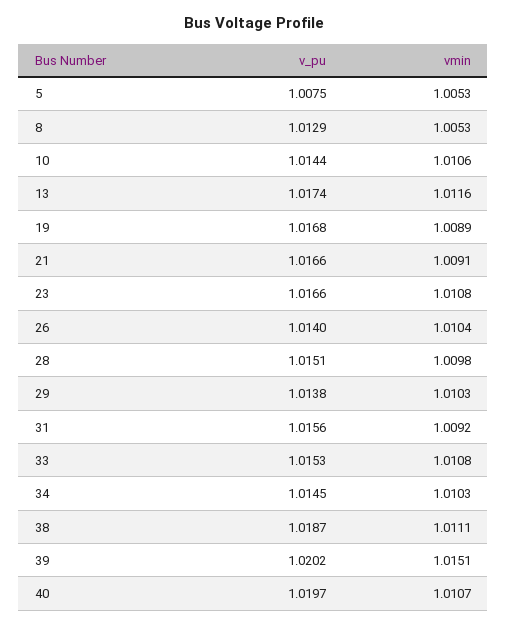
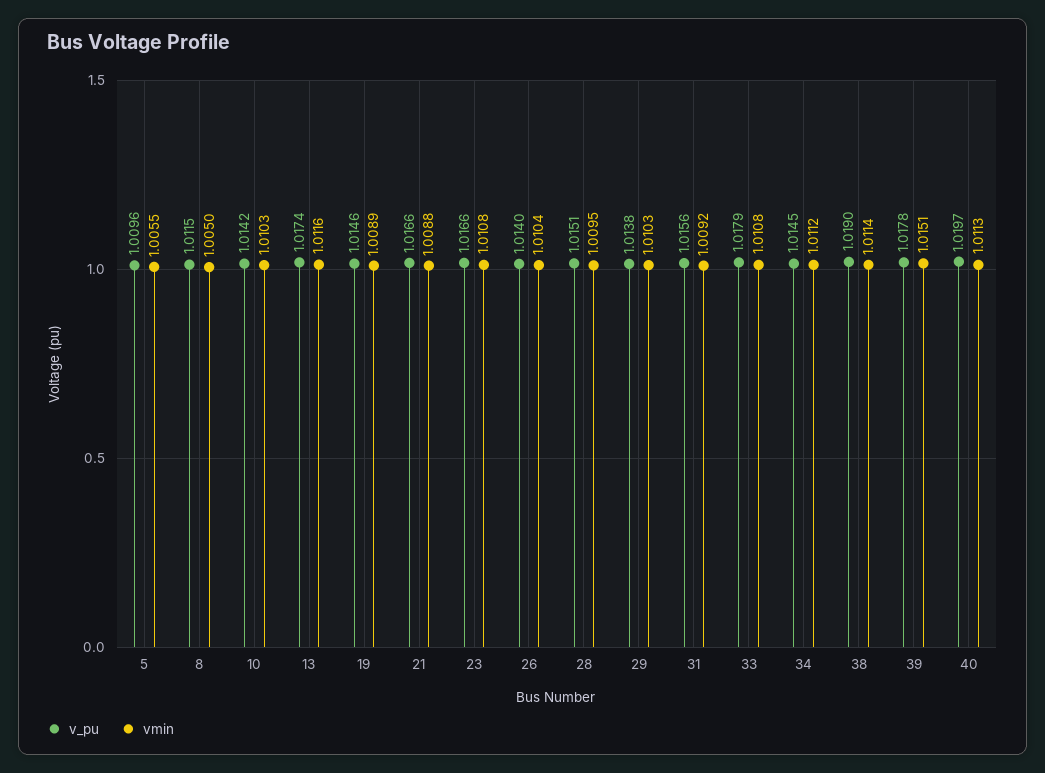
v_pu, 5: 1.0075 -> 1.0096
vmin, 5: 1.0053 -> 1.0055
v_pu, 8: 1.0129 -> 1.0115
vmin, 8: 1.0053 -> 1.005
v_pu, 10: 1.0144 -> 1.0142
vmin, 10: 1.0106 -> 1.0103
v_pu, 19: 1.0168 -> 1.0146
vmin, 21: 1.0091 -> 1.0088
vmin, 28: 1.0098 -> 1.0095
v_pu, 33: 1.0153 -> 1.0179
vmin, 34: 1.0103 -> 1.0112
v_pu, 38: 1.0187 -> 1.019
vmin, 38: 1.0111 -> 1.0114
v_pu, 39: 1.0202 -> 1.0178
vmin, 40: 1.0107 -> 1.0113

